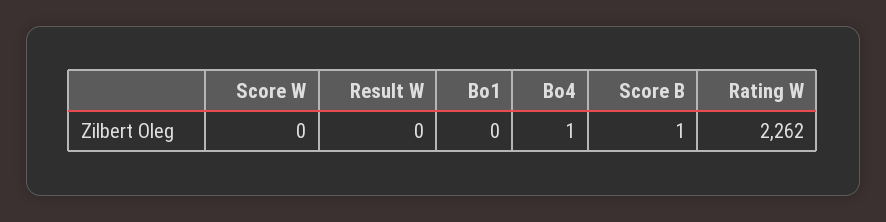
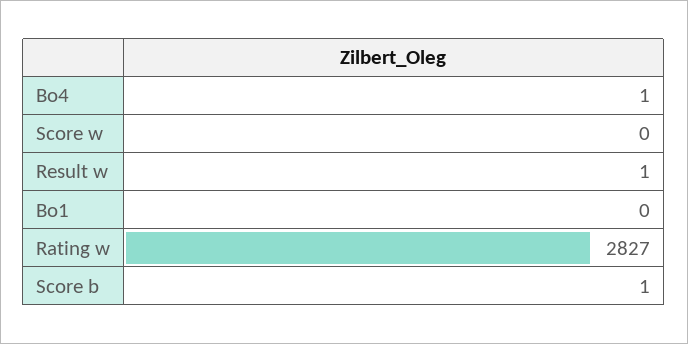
Result W: 0 -> 1
Rating W: 2262 -> 2827

